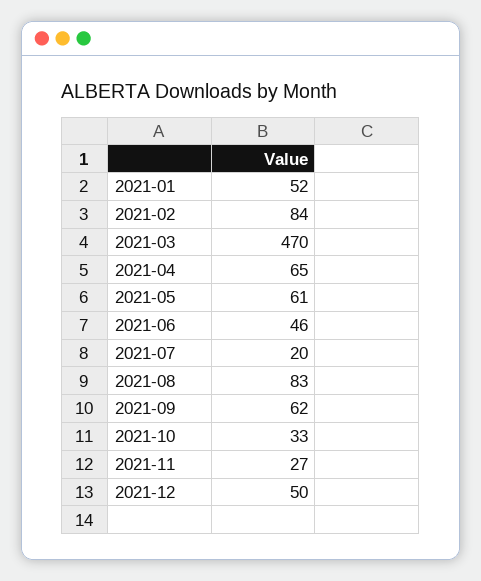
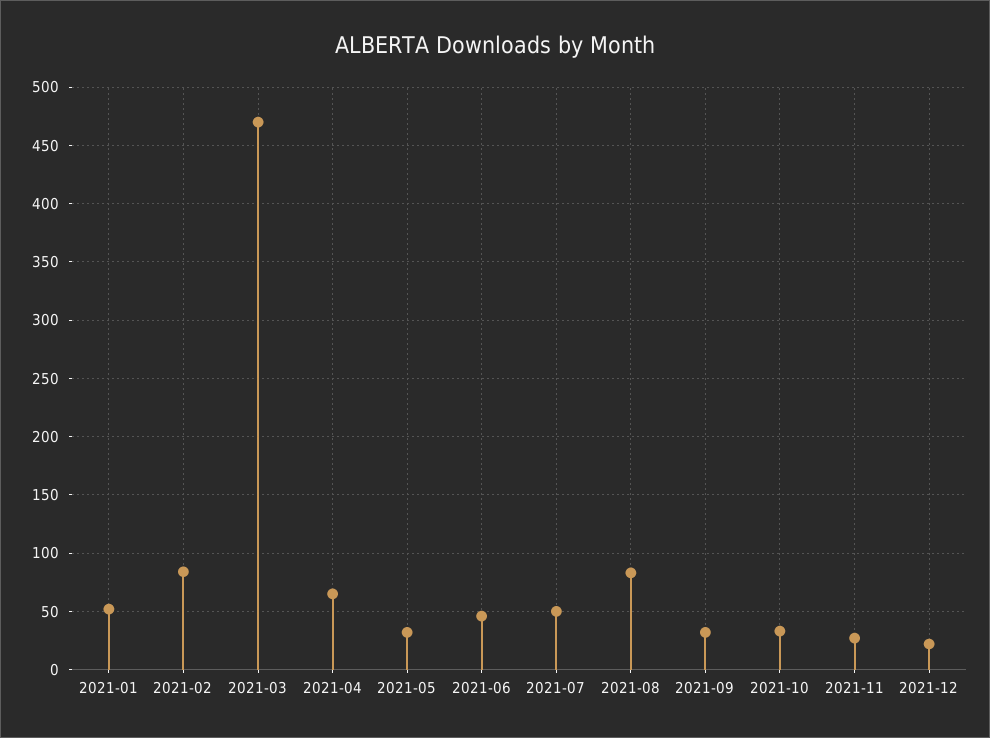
2021-05: 61 -> 30
2021-07: 20 -> 50
2021-09: 62 -> 30
2021-12: 50 -> 20

